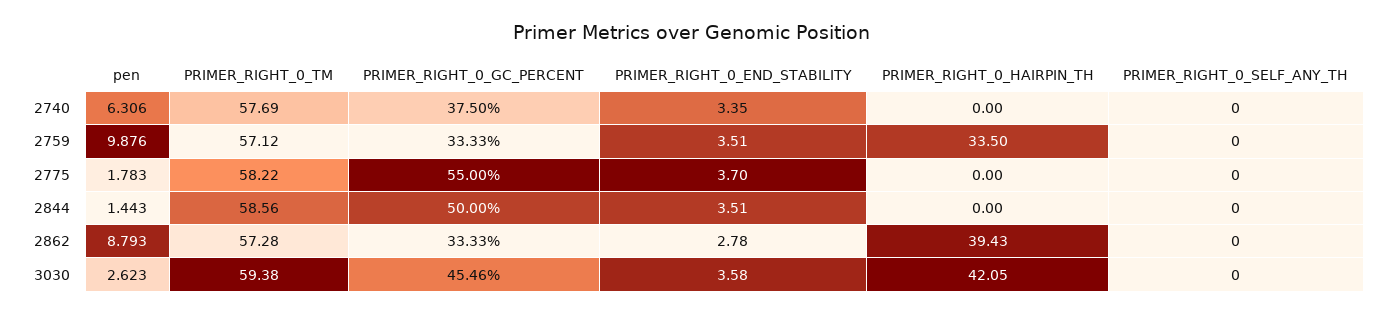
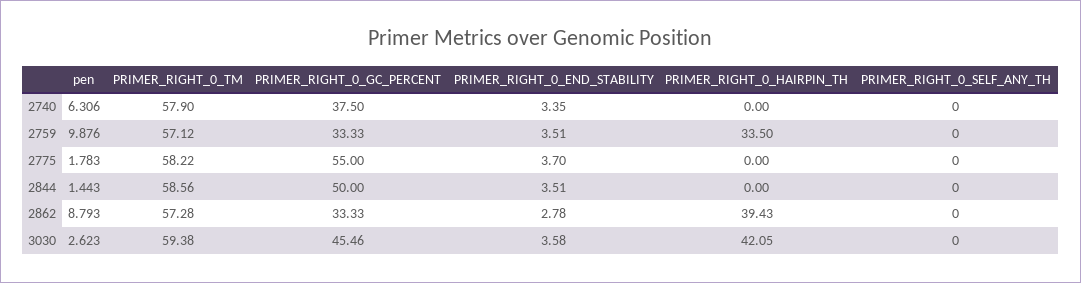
PRIMER_RIGHT_0_TM, 2740: 57.69 -> 57.9

